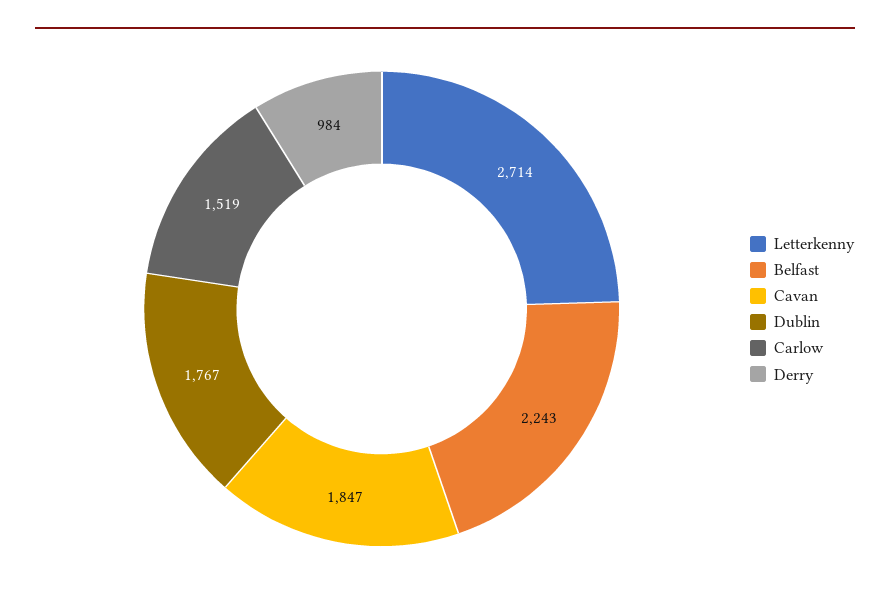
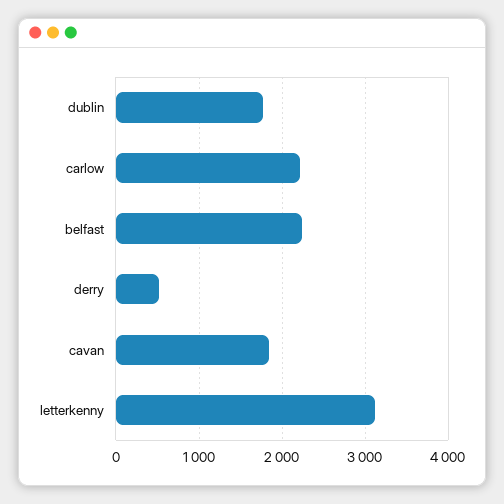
Letterkenny: 2714 -> 3100
Carlow: 1519 -> 2200
Derry: 984 -> 500

